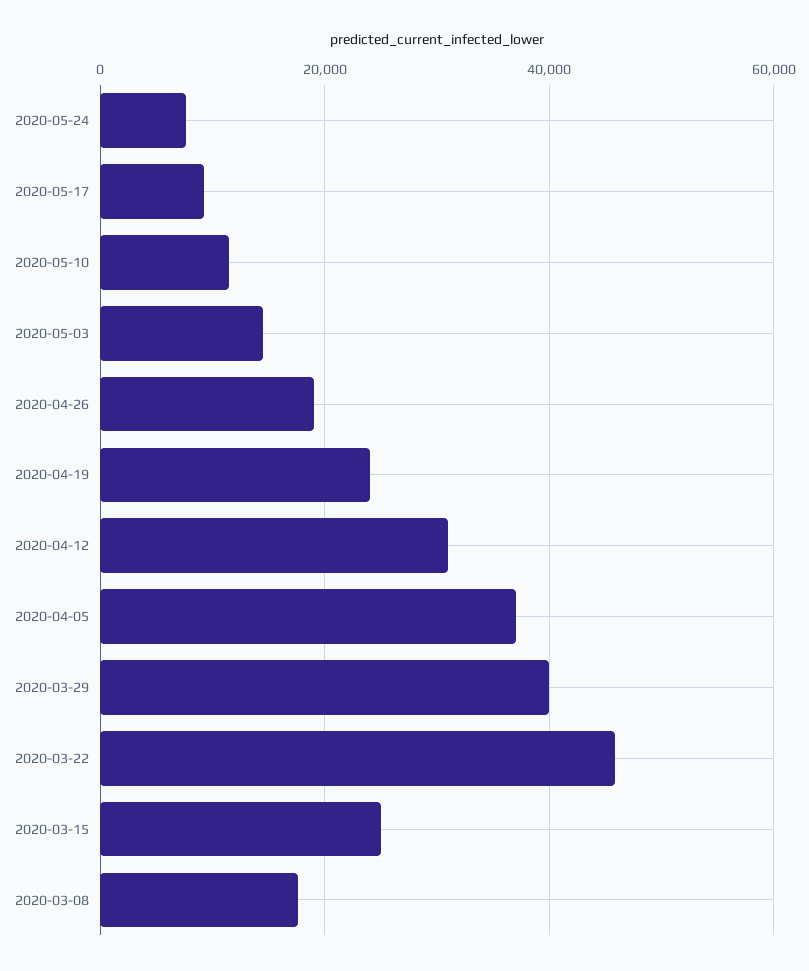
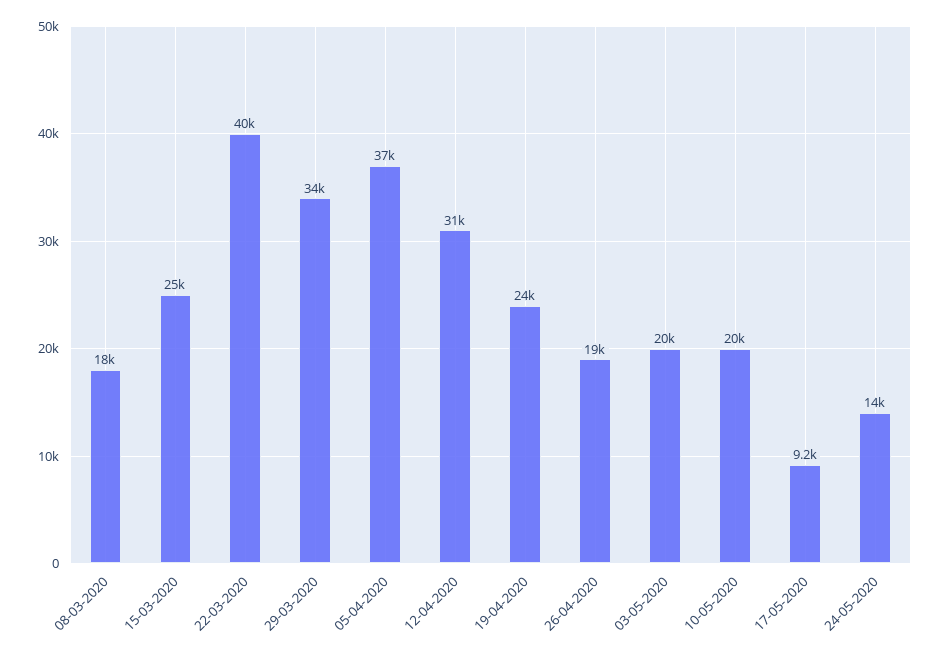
2020-05-24: 8000 -> 14000
2020-05-10: 12000 -> 20000
2020-05-03: 14000 -> 20000
2020-03-29: 40000 -> 34000
2020-03-22: 46000 -> 40000

